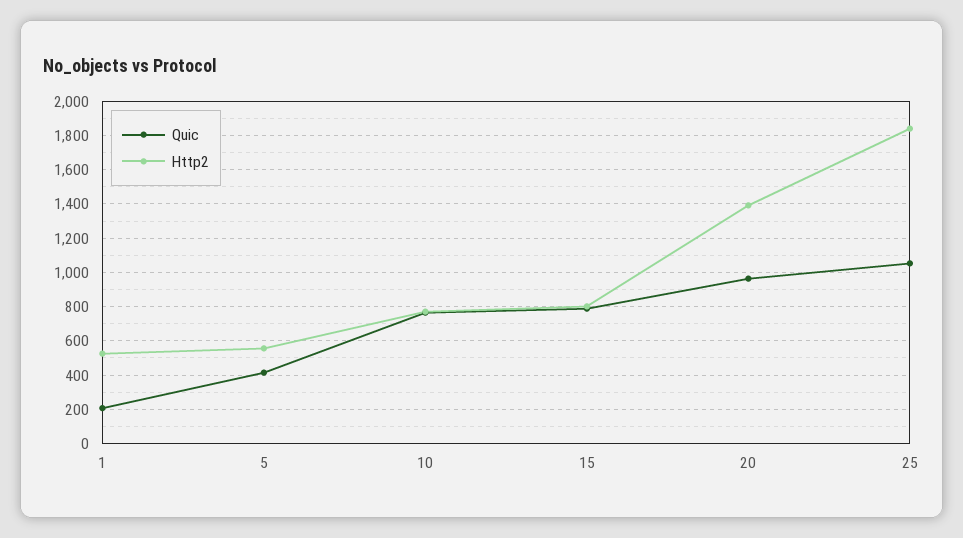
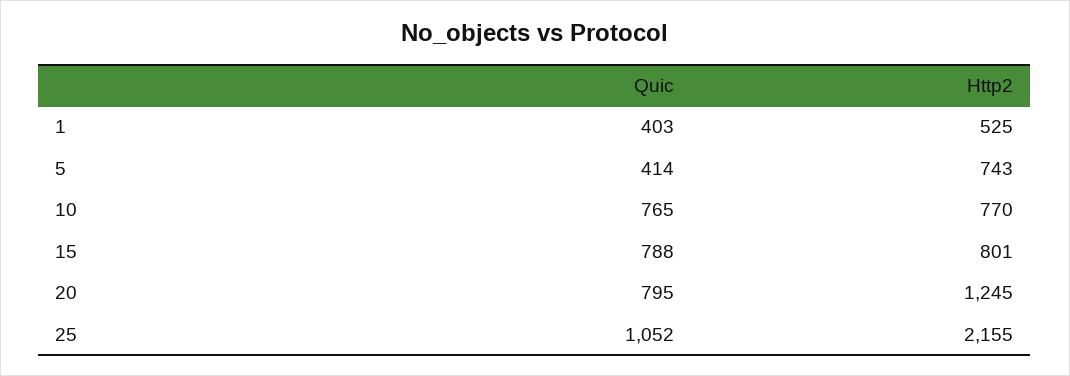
Quic, 1: 200 -> 403
Http2, 5: 550 -> 743
Quic, 20: 950 -> 795
Http2, 20: 1400 -> 1245
Http2, 25: 1850 -> 2155

